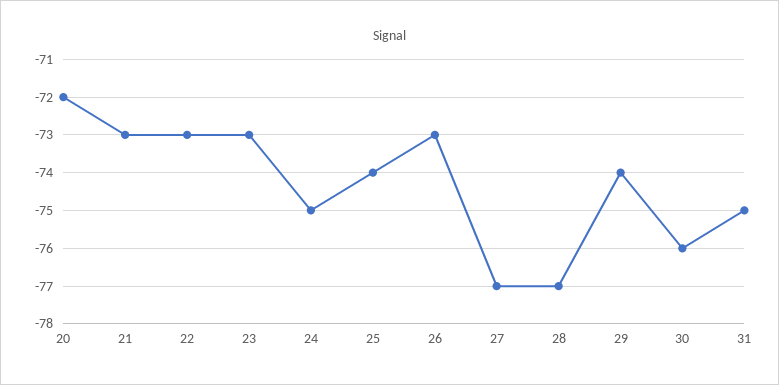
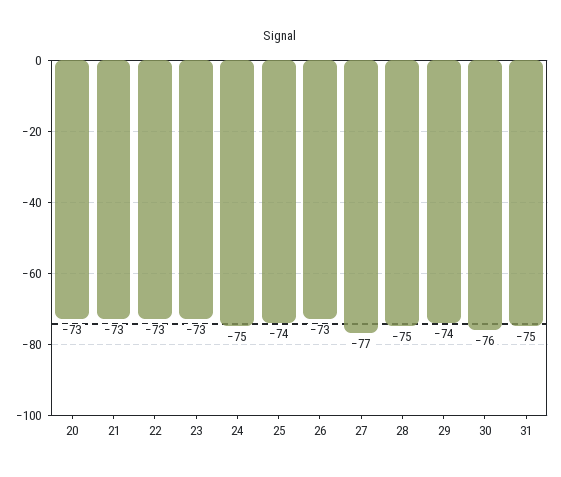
20: -72 -> -73
28: -77 -> -75

